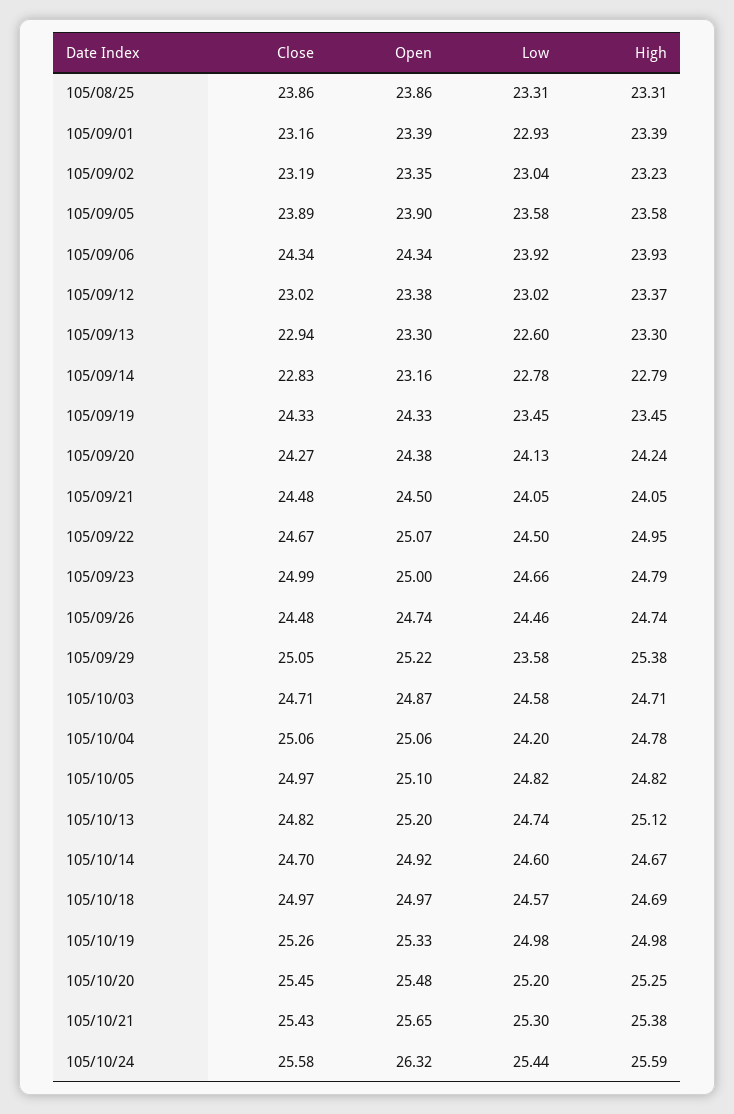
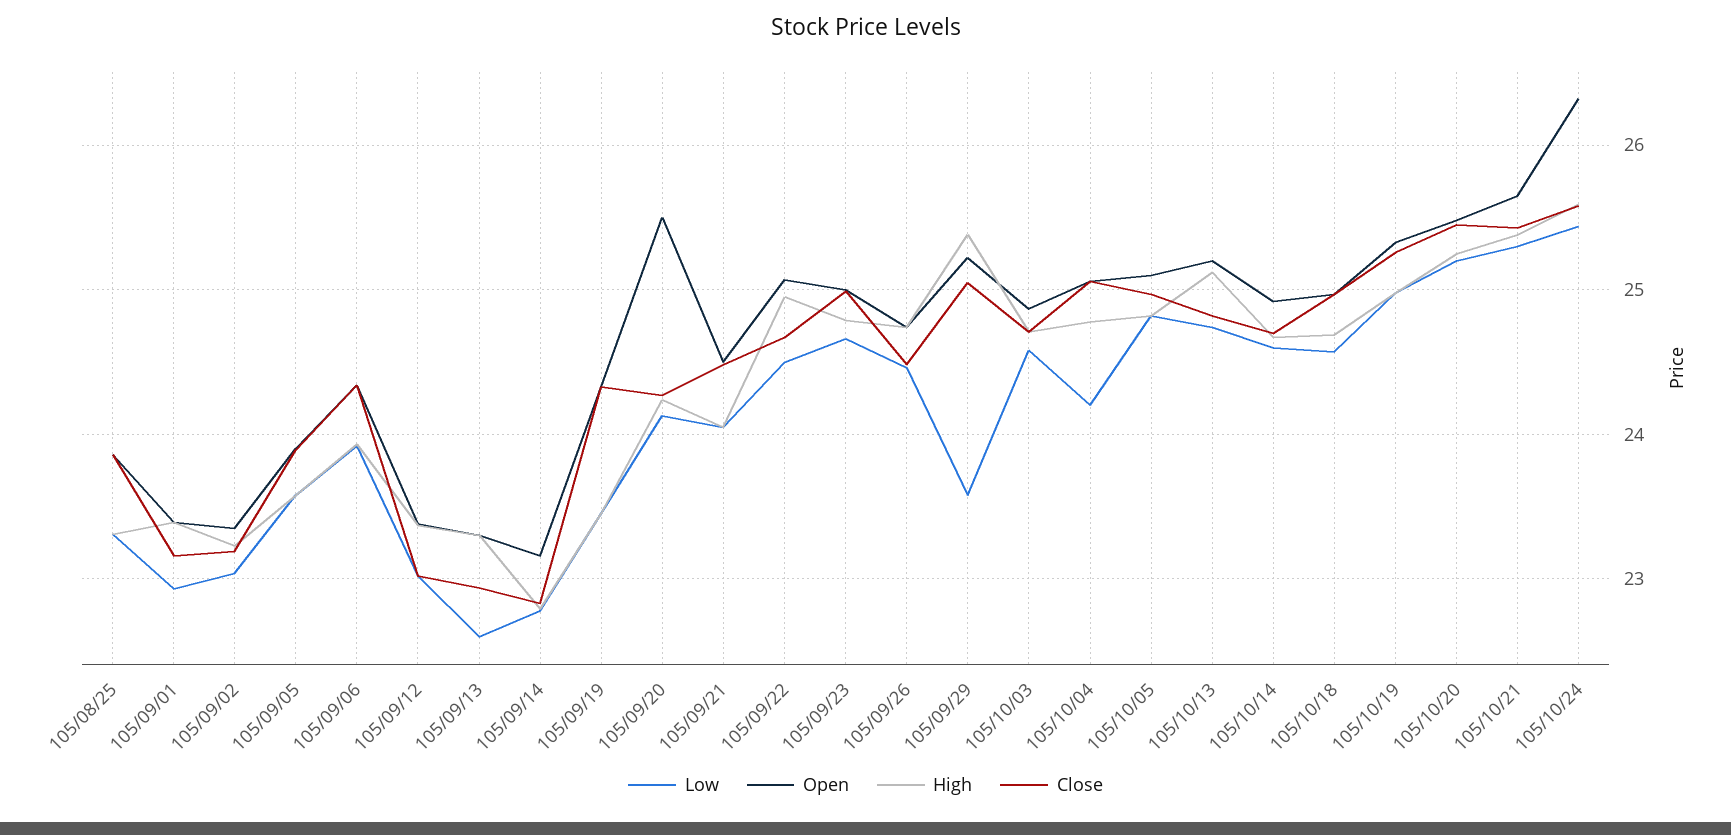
Open, 105/09/20: 24.38 -> 25.5

